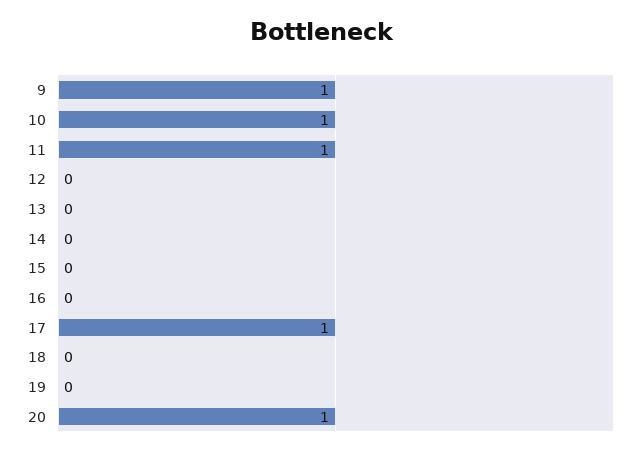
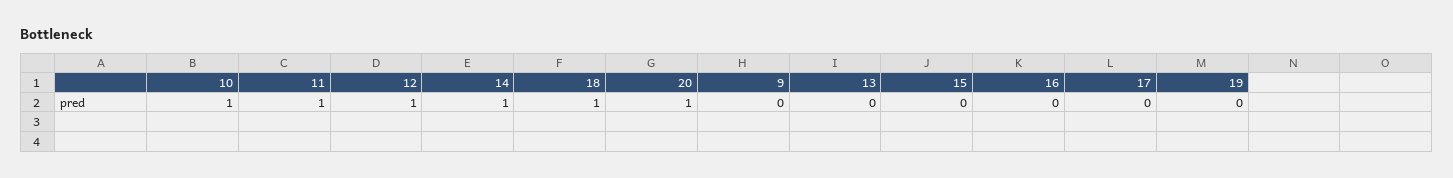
9: 1 -> 0
12: 0 -> 1
14: 0 -> 1
17: 1 -> 0
18: 0 -> 1

